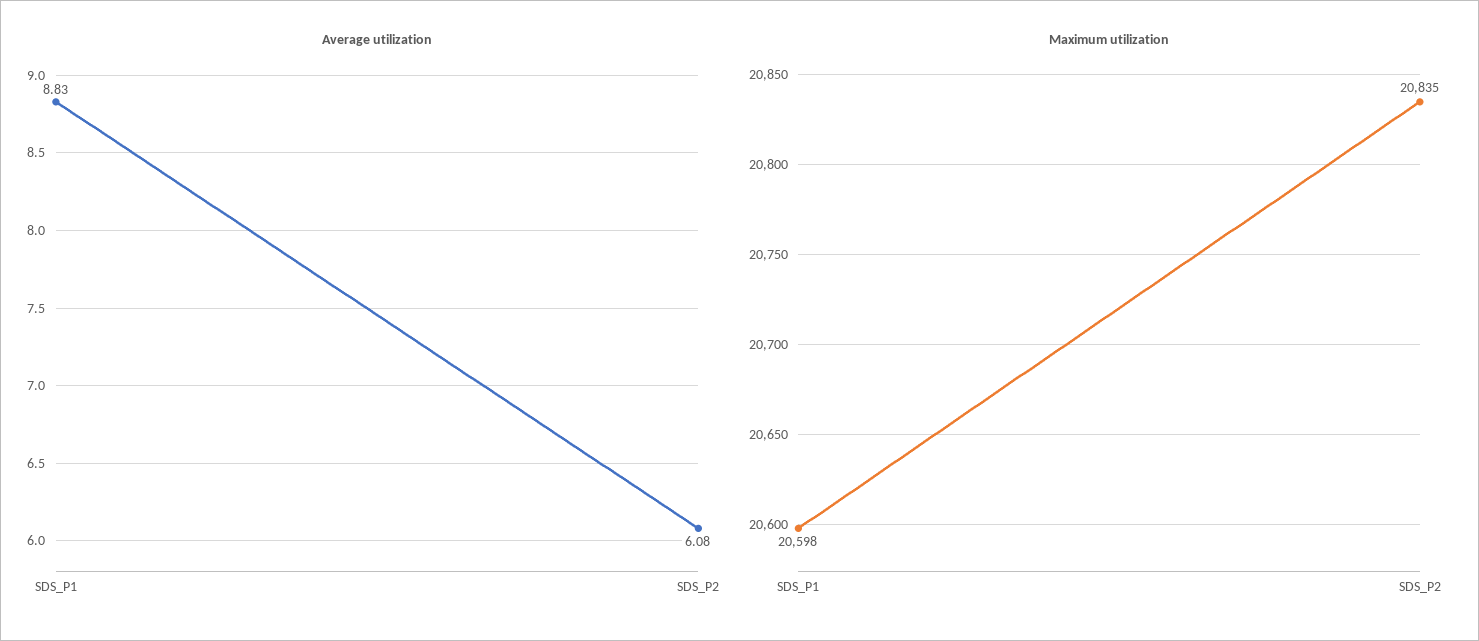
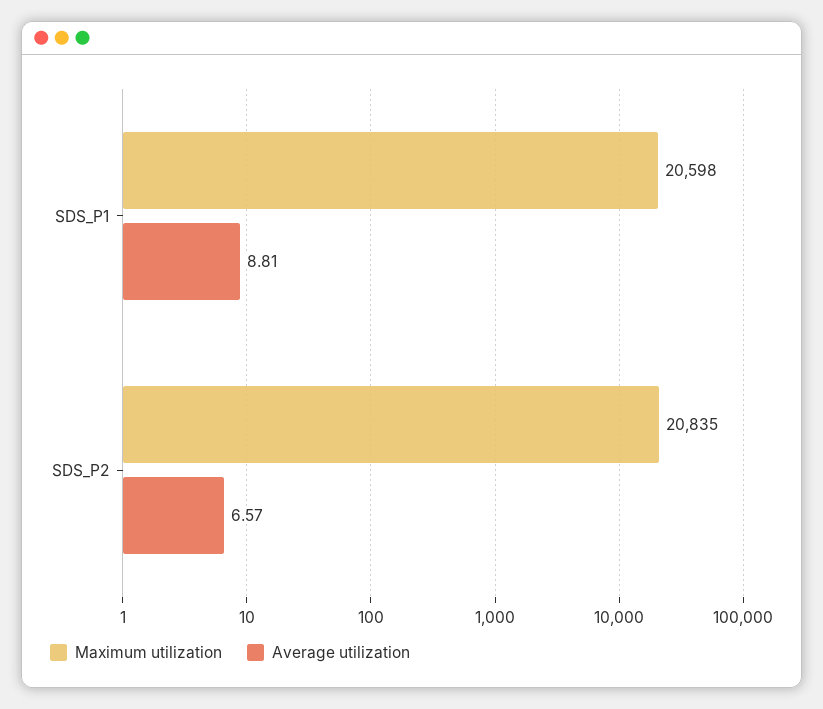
Average utilization, SDS_P1: 8.83 -> 8.81
Average utilization, SDS_P2: 6.08 -> 6.57

